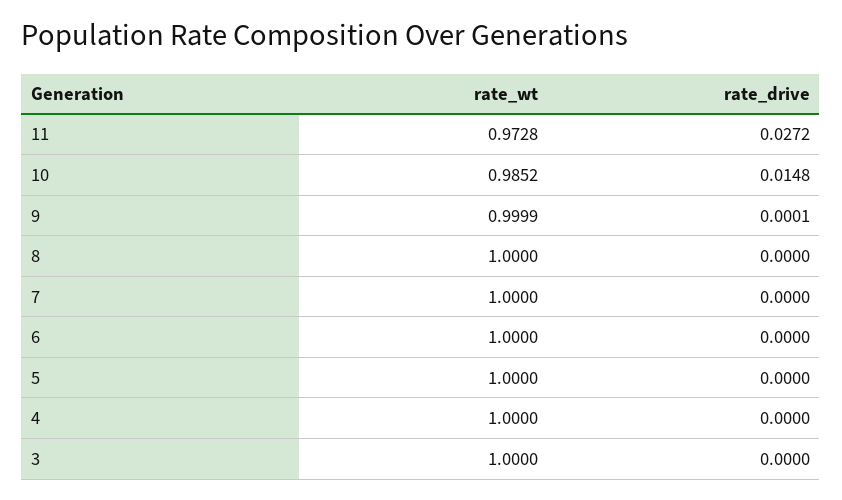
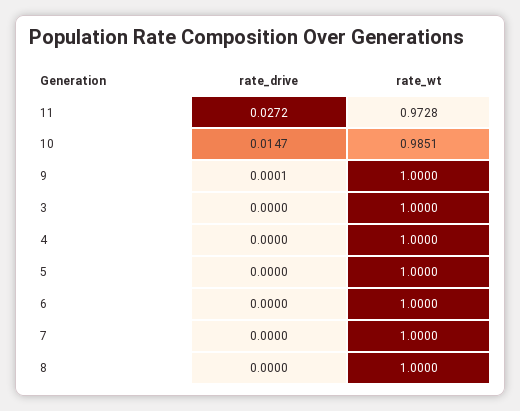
rate_wt, 10: 0.9852 -> 0.9851
rate_drive, 10: 0.0148 -> 0.0147
rate_wt, 9: 0.9999 -> 1

